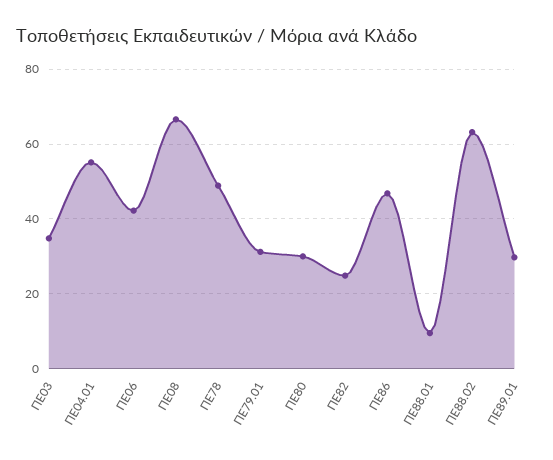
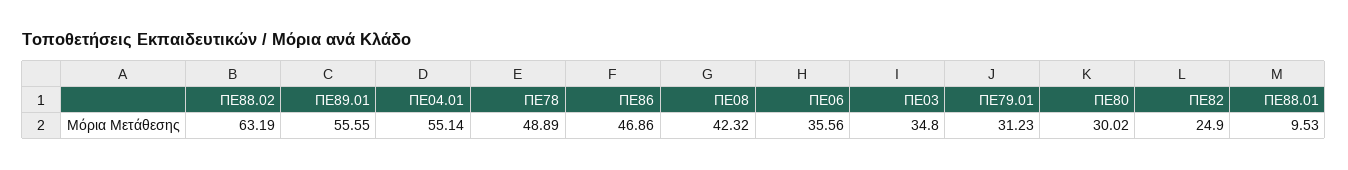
ΠΕ06: 42 -> 35.56
ΠΕ08: 66 -> 42.32
ΠΕ89.01: 30 -> 55.55

